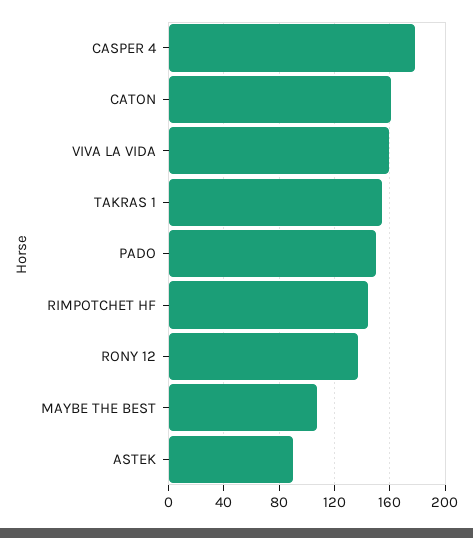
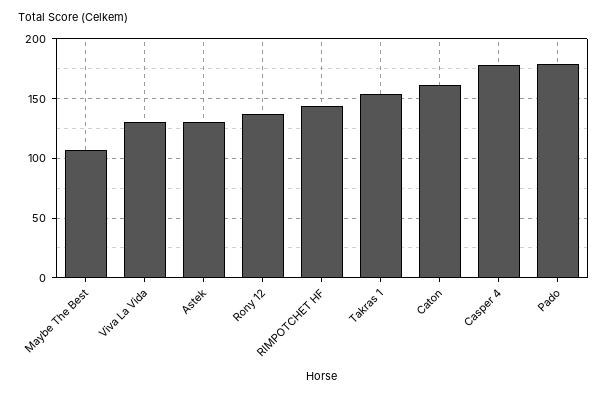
VIVA LA VIDA: 160 -> 130
PADO: 150 -> 180
ASTEK: 90 -> 130

